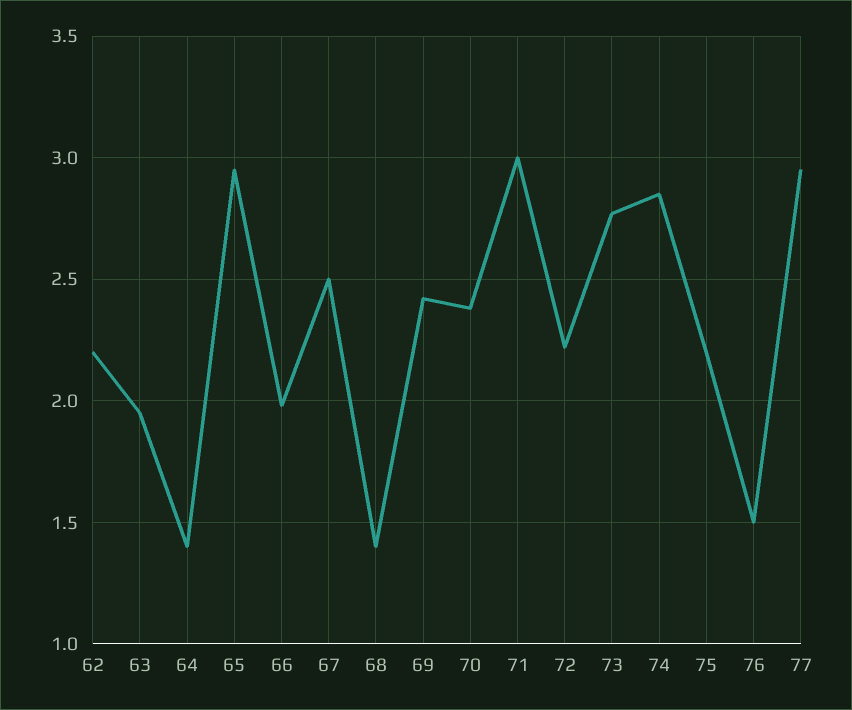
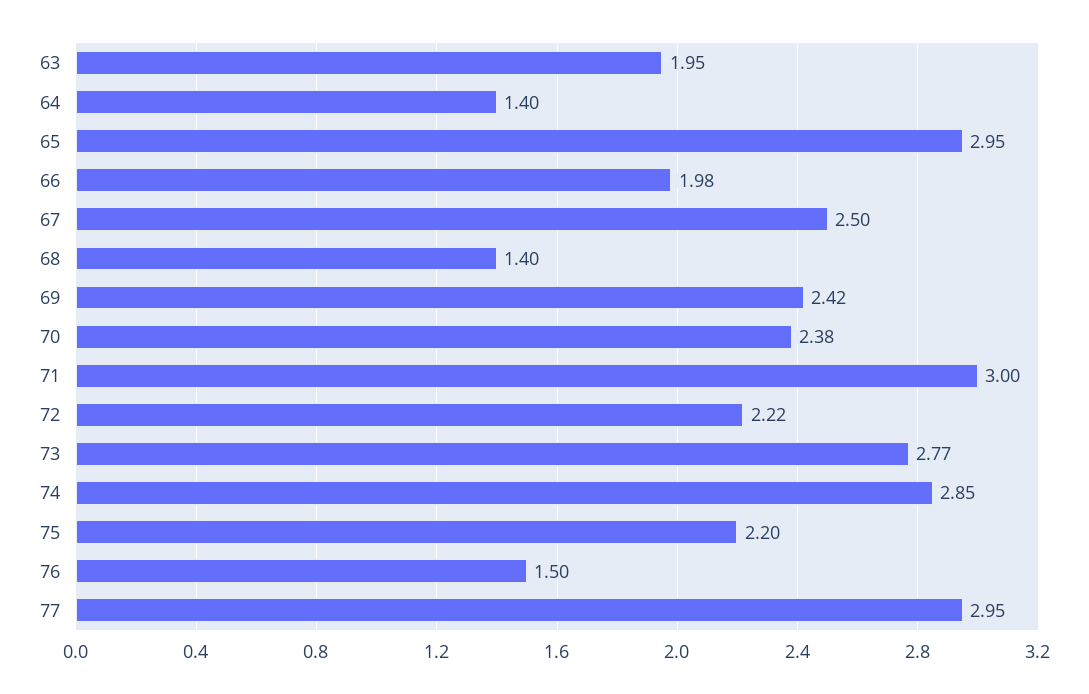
62: 2.2 -> none

